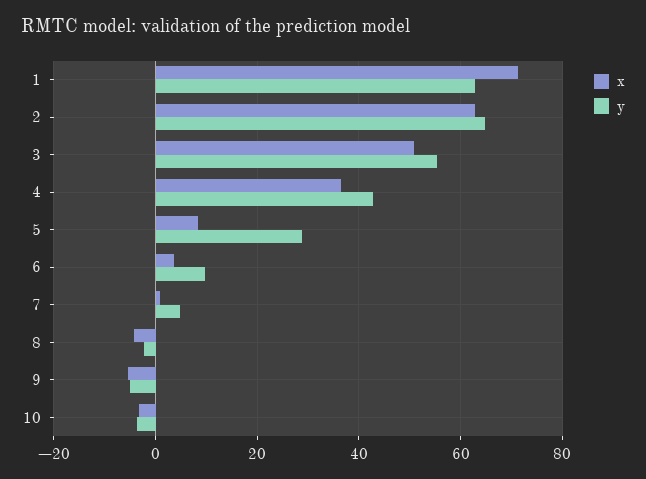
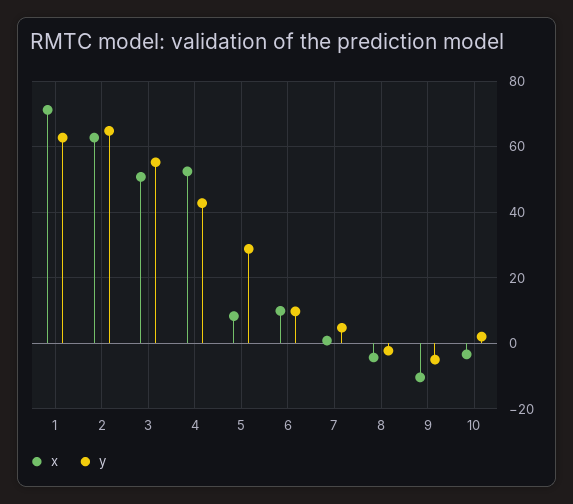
x, 4: 36 -> 52
x, 6: 4 -> 10
x, 9: -6 -> -10
y, 10: -4 -> 2

